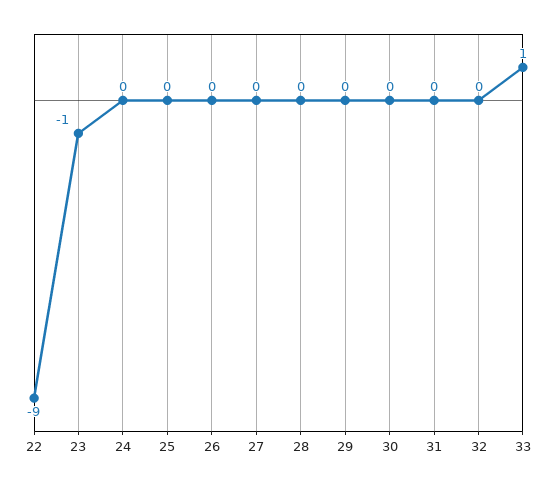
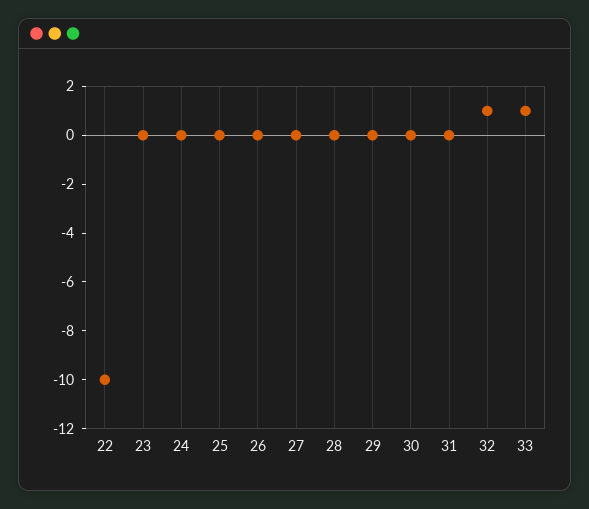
22: -9 -> -10
23: -1 -> 0
32: 0 -> 1

